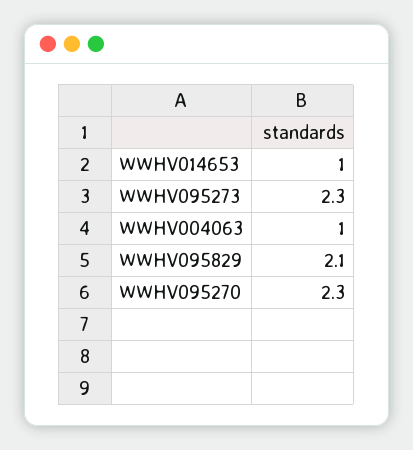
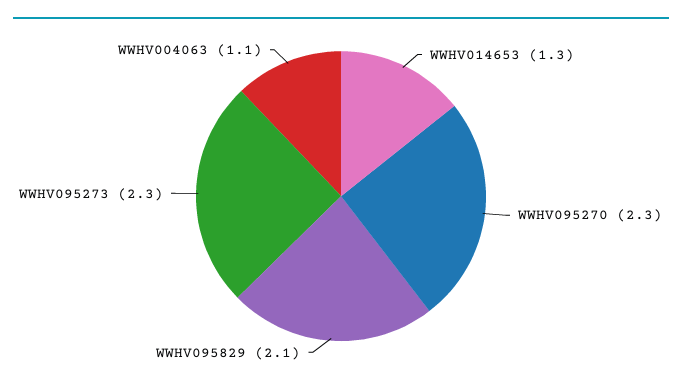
WWHV014653: 1 -> 1.3
WWHV004063: 1 -> 1.1

